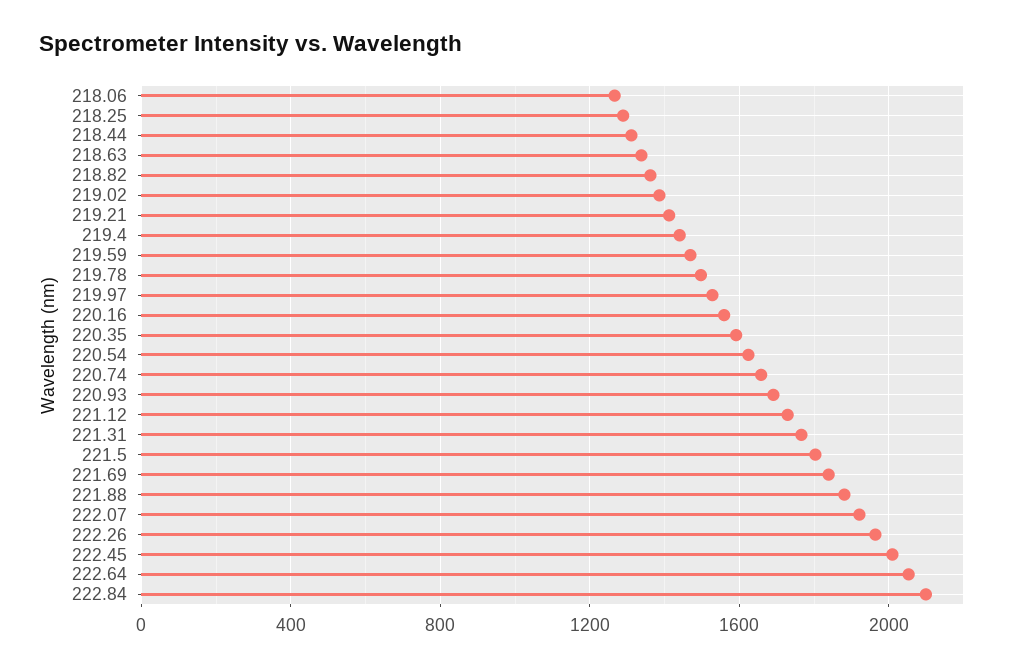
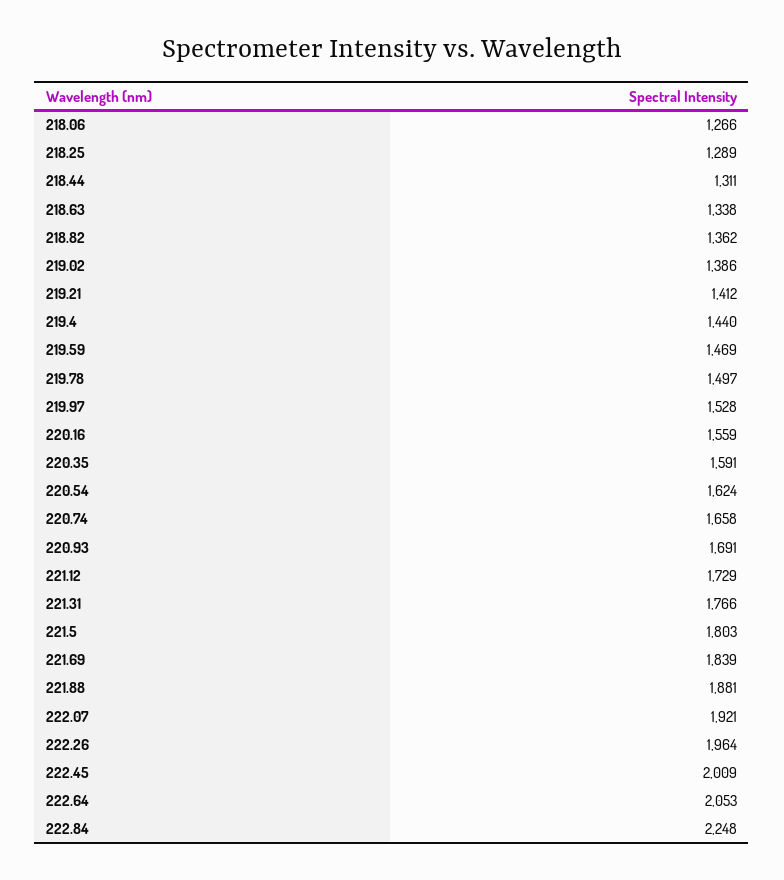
222.84: 2100 -> 2248

